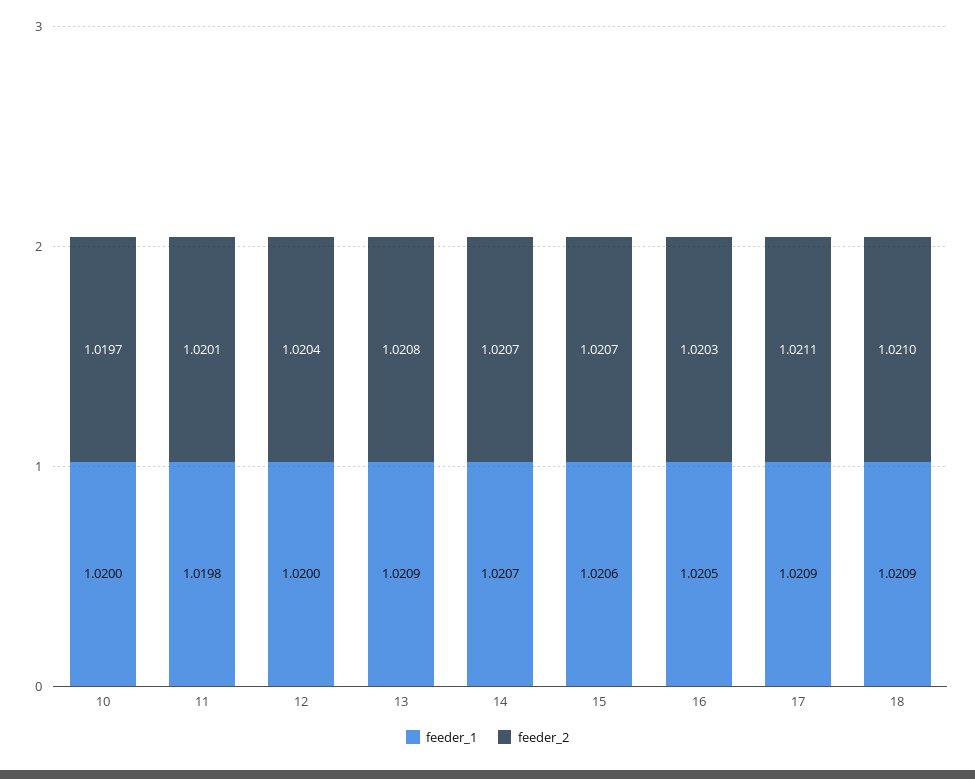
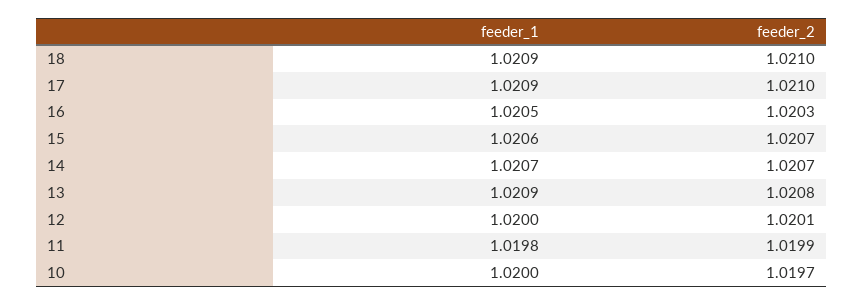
feeder_2, 11: 1.0201 -> 1.0199
feeder_2, 12: 1.0204 -> 1.0201
feeder_2, 17: 1.0211 -> 1.021

